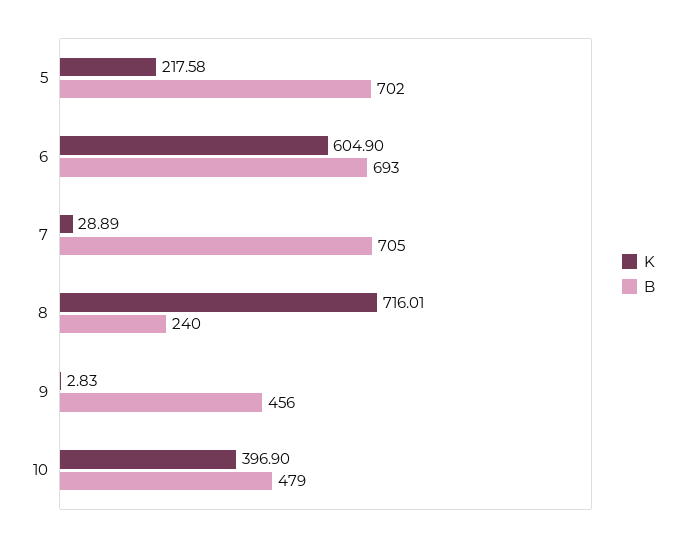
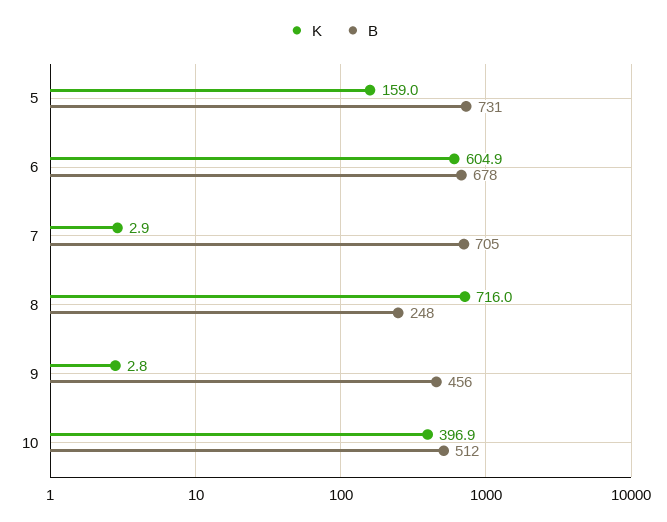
K, 5: 217.58 -> 159
B, 5: 702 -> 731
B, 6: 693 -> 678
K, 7: 28.89 -> 2.9
B, 8: 240 -> 248
B, 10: 479 -> 512

